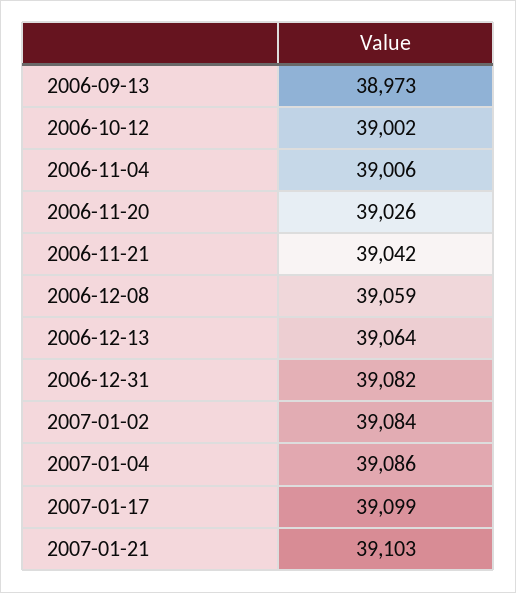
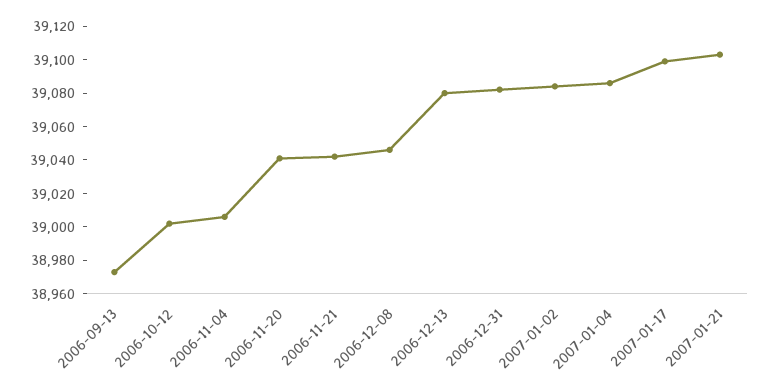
2006-11-20: 39026 -> 39040
2006-12-08: 39059 -> 39045
2006-12-13: 39064 -> 39080

